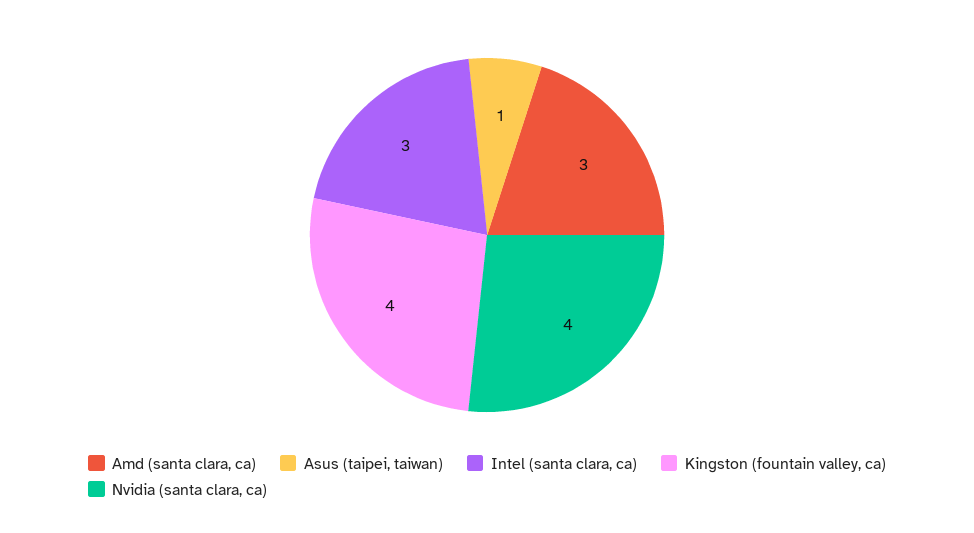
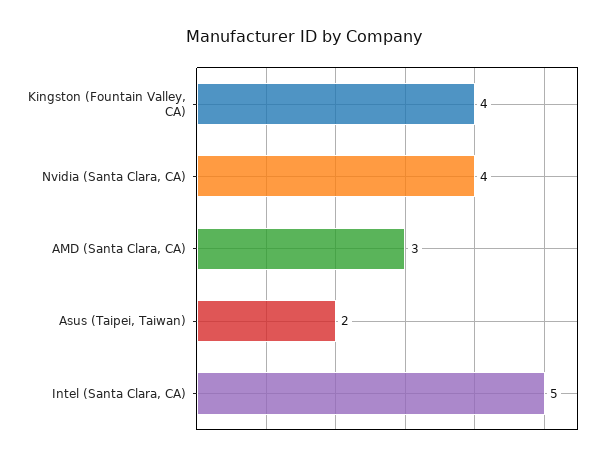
Asus (taipei, taiwan): 1 -> 2
Intel (santa clara, ca): 3 -> 5

